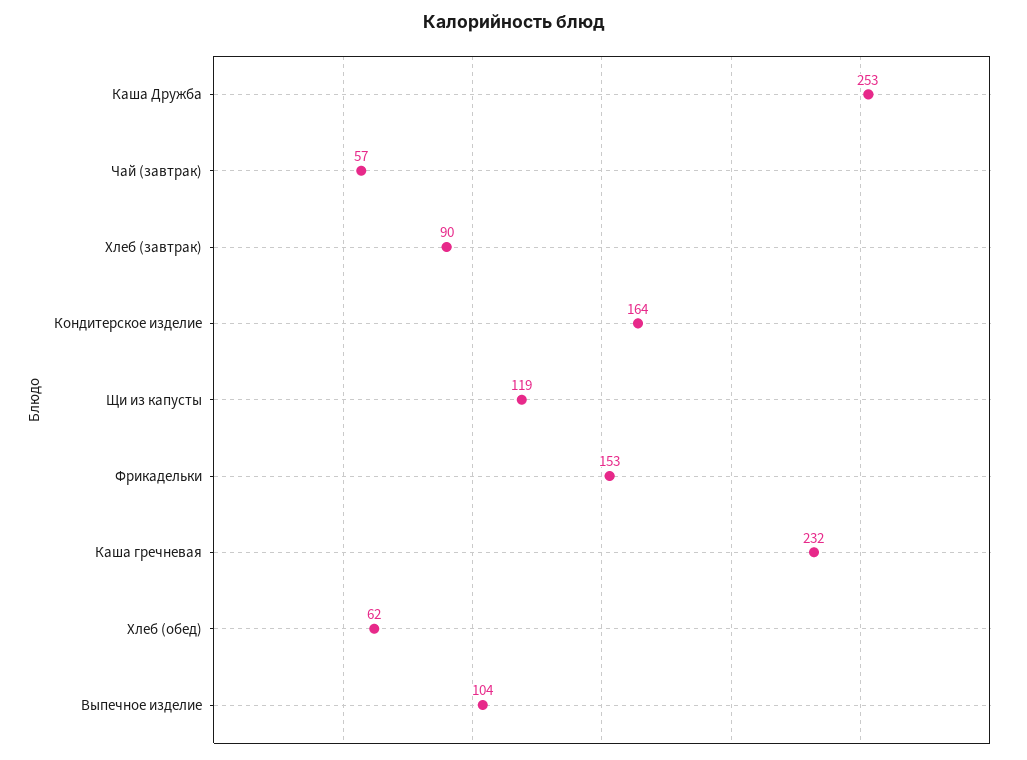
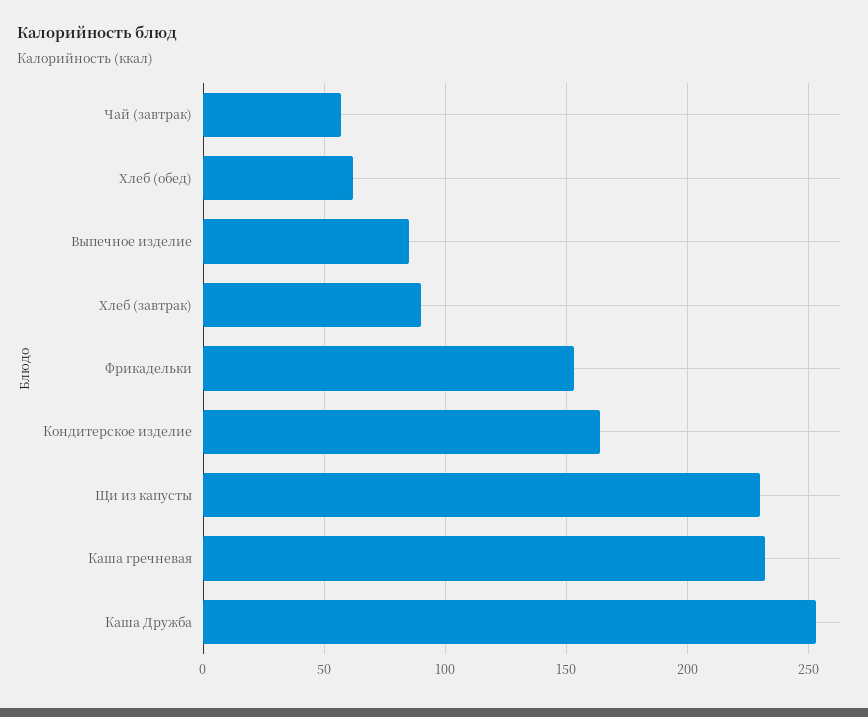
Щи из капусты: 119 -> 230
Выпечное изделие: 104 -> 85

